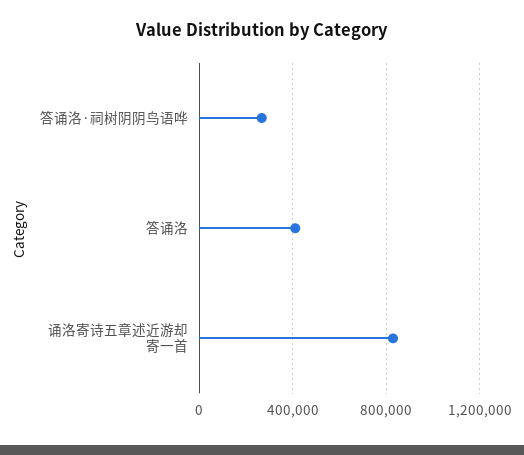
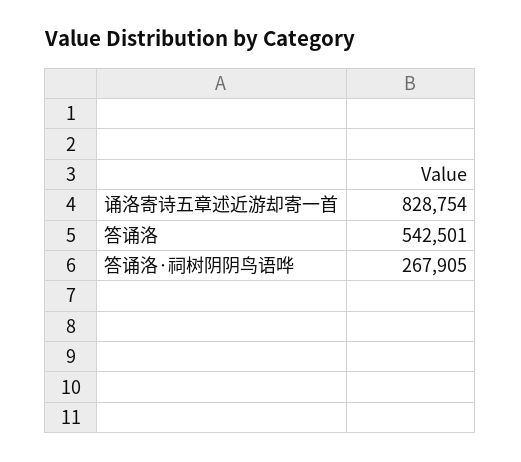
答诵洛: 400000 -> 542501

